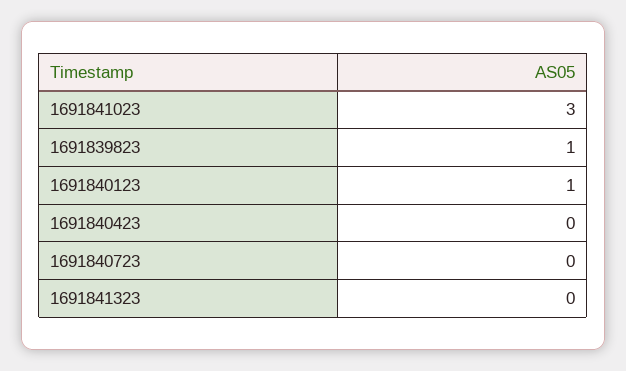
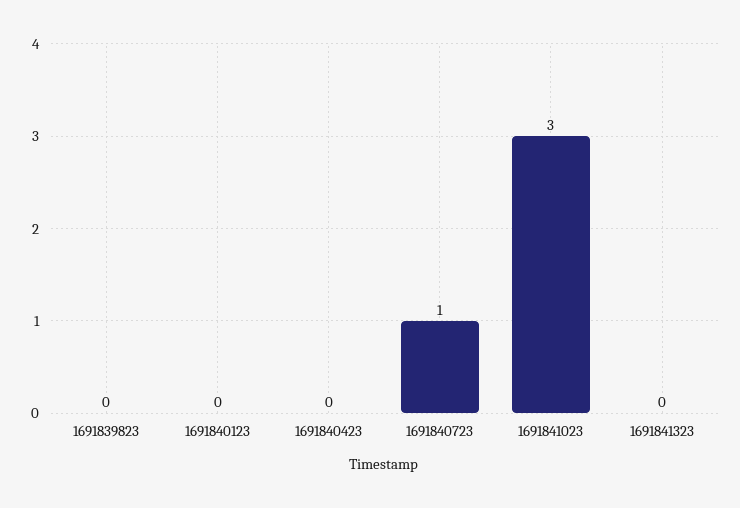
1691839823: 1 -> 0
1691840123: 1 -> 0
1691840723: 0 -> 1

